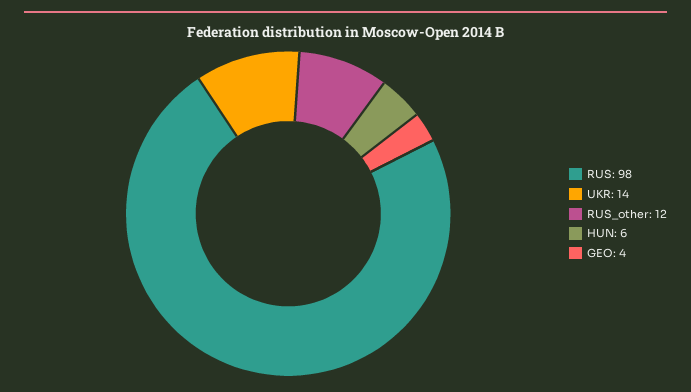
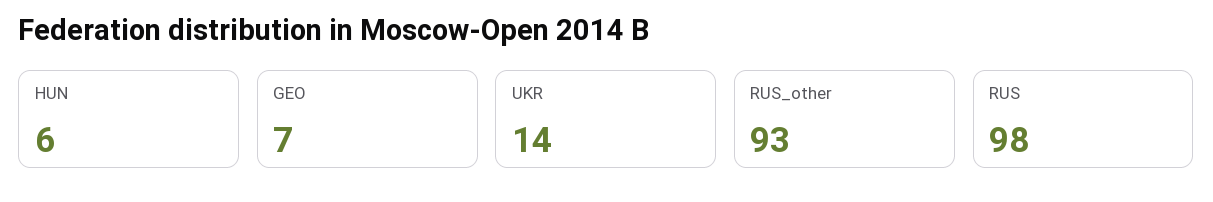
RUS_other: 12 -> 93
GEO: 4 -> 7

